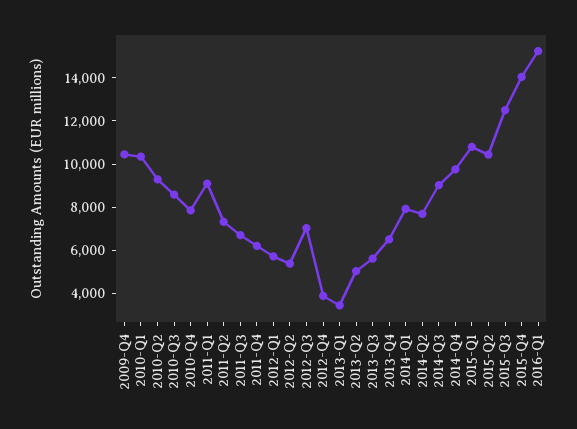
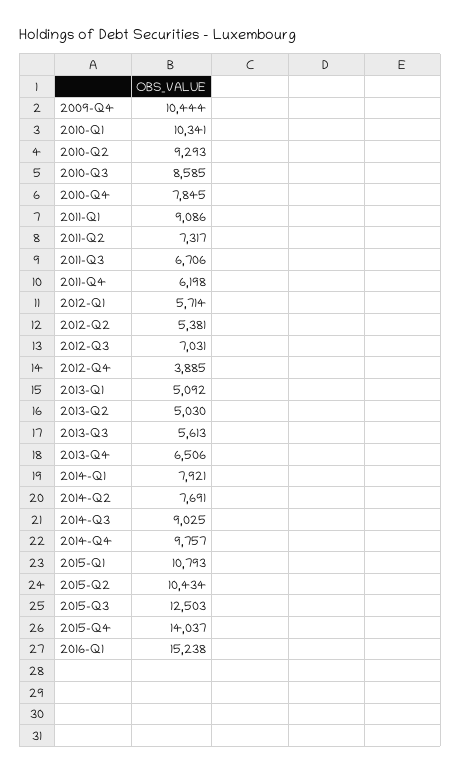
2013-Q1: 3500 -> 5092

